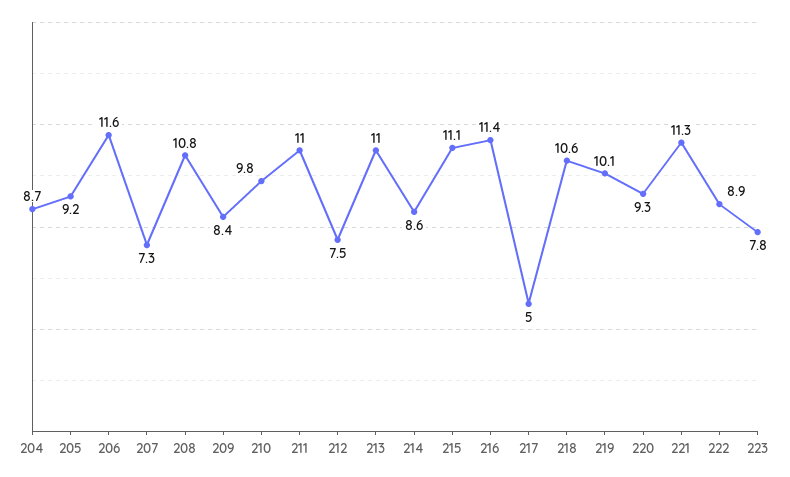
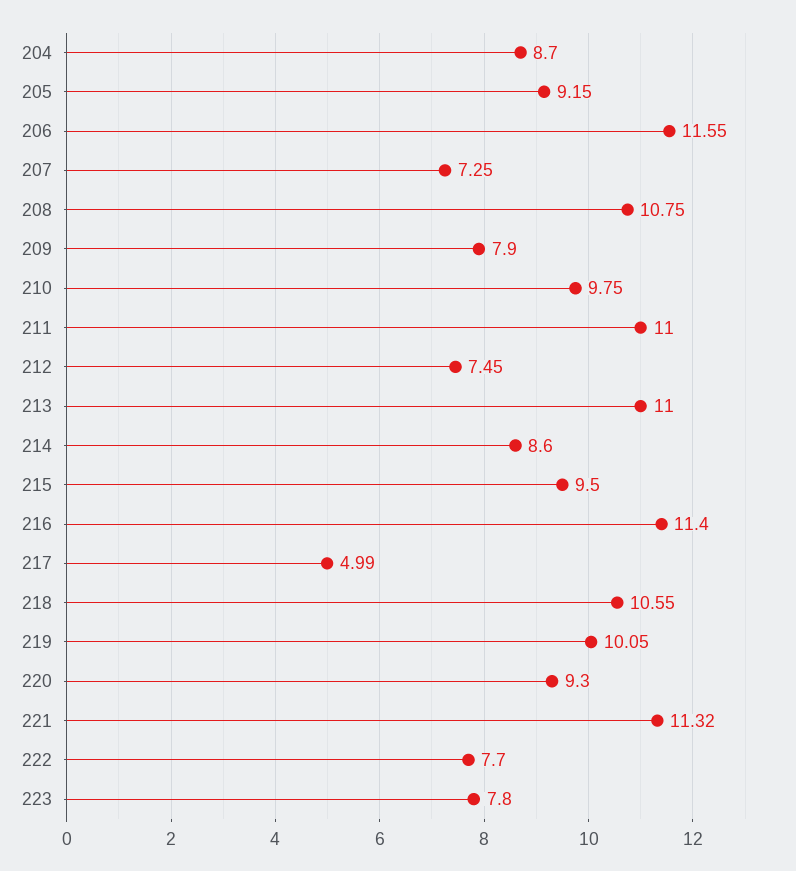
209: 8.4 -> 7.9
215: 11.1 -> 9.5
222: 8.9 -> 7.7

